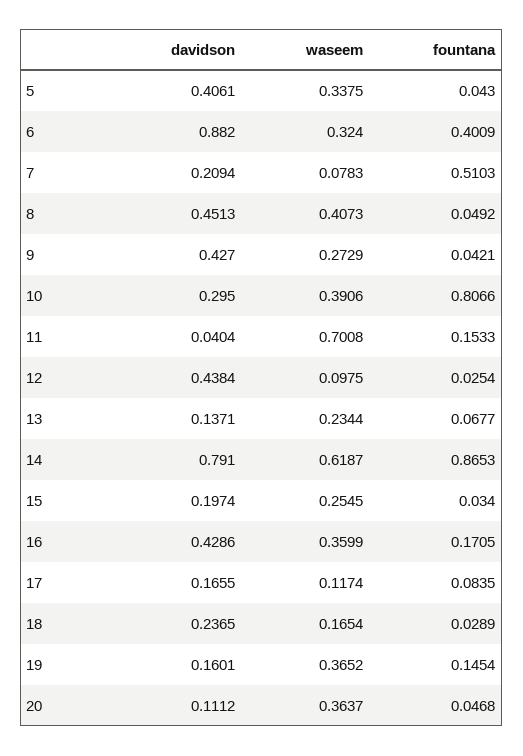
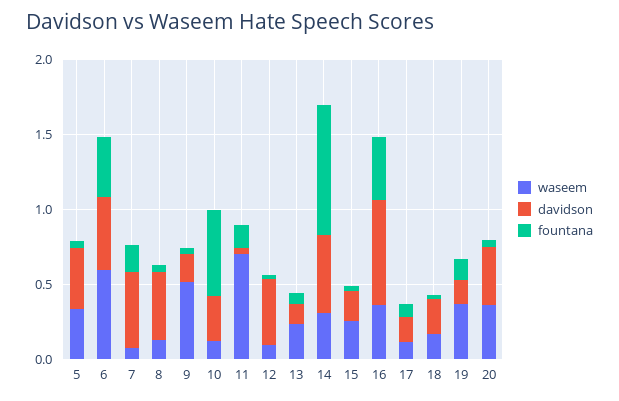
davidson, 6: 0.882 -> 0.5
waseem, 6: 0.324 -> 0.6
davidson, 7: 0.2094 -> 0.5
fountana, 7: 0.5103 -> 0.2
waseem, 8: 0.4073 -> 0.1
davidson, 9: 0.427 -> 0.2
waseem, 9: 0.2729 -> 0.5
waseem, 10: 0.3906 -> 0.1
fountana, 10: 0.8066 -> 0.6
davidson, 14: 0.791 -> 0.5
waseem, 14: 0.6187 -> 0.3
davidson, 16: 0.4286 -> 0.7
fountana, 16: 0.1705 -> 0.4
davidson, 20: 0.1112 -> 0.4

